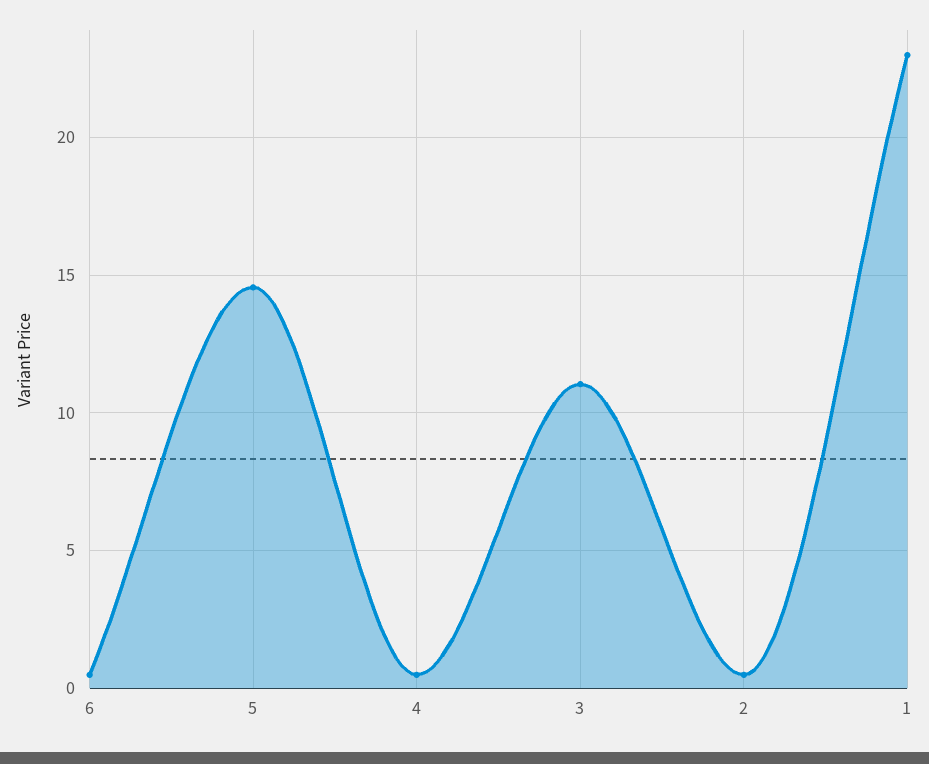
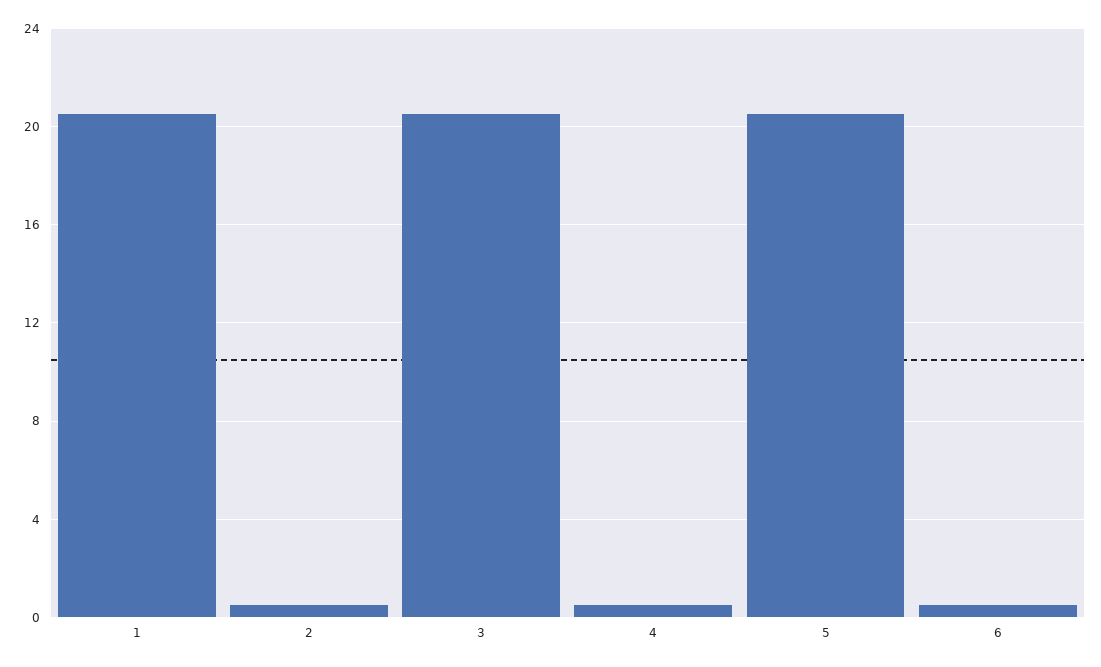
5: 14.5 -> 20.5
3: 11 -> 20.5
1: 23 -> 20.5

